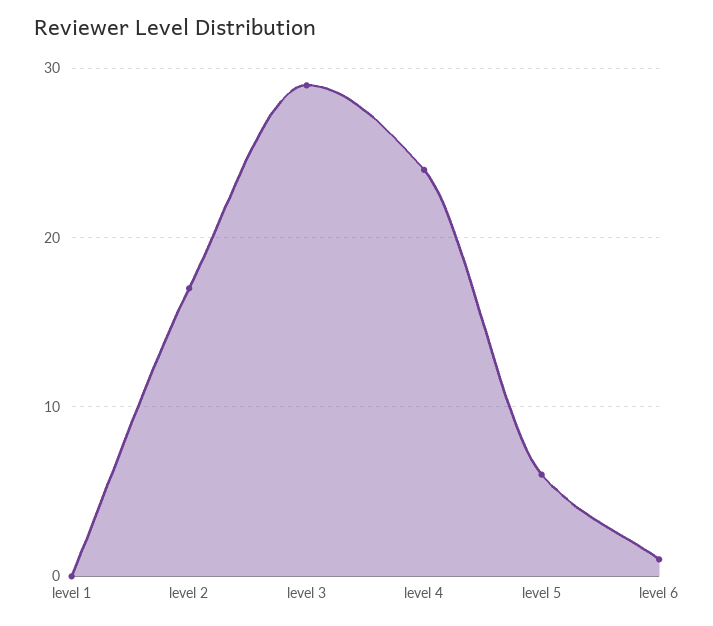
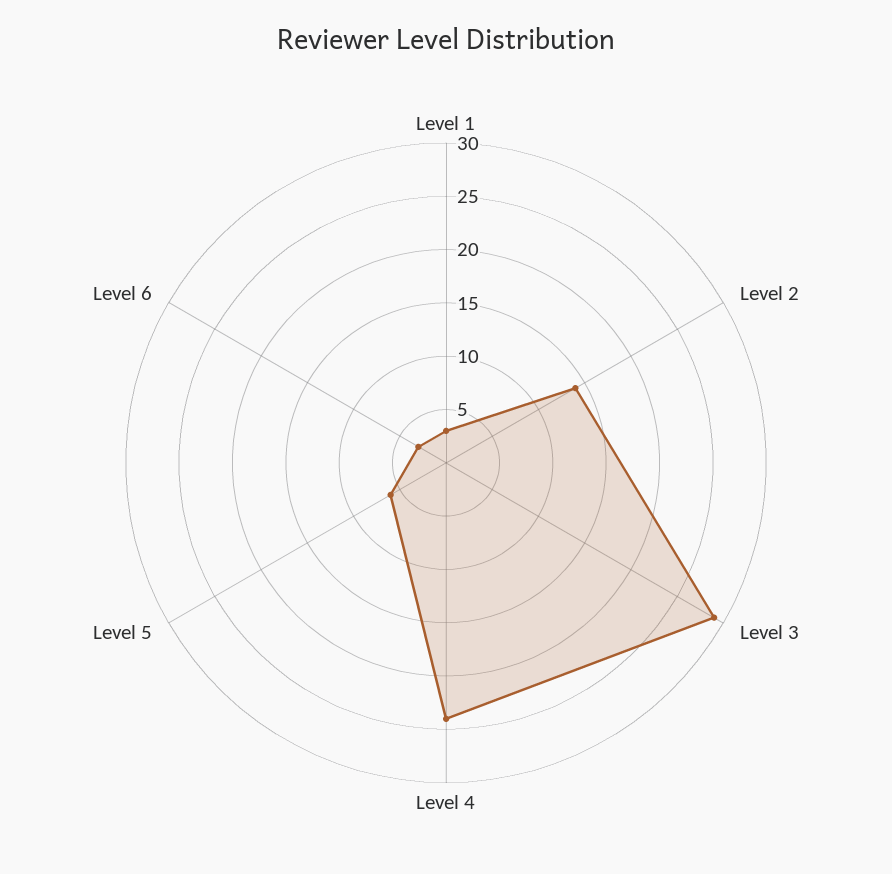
level 1: 0 -> 3
level 2: 17 -> 14
level 6: 1 -> 3

